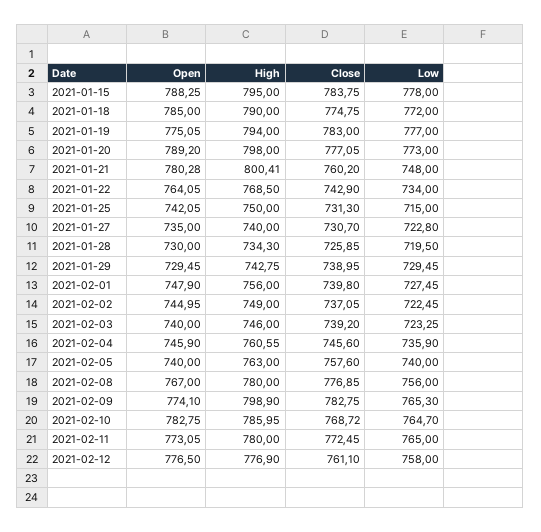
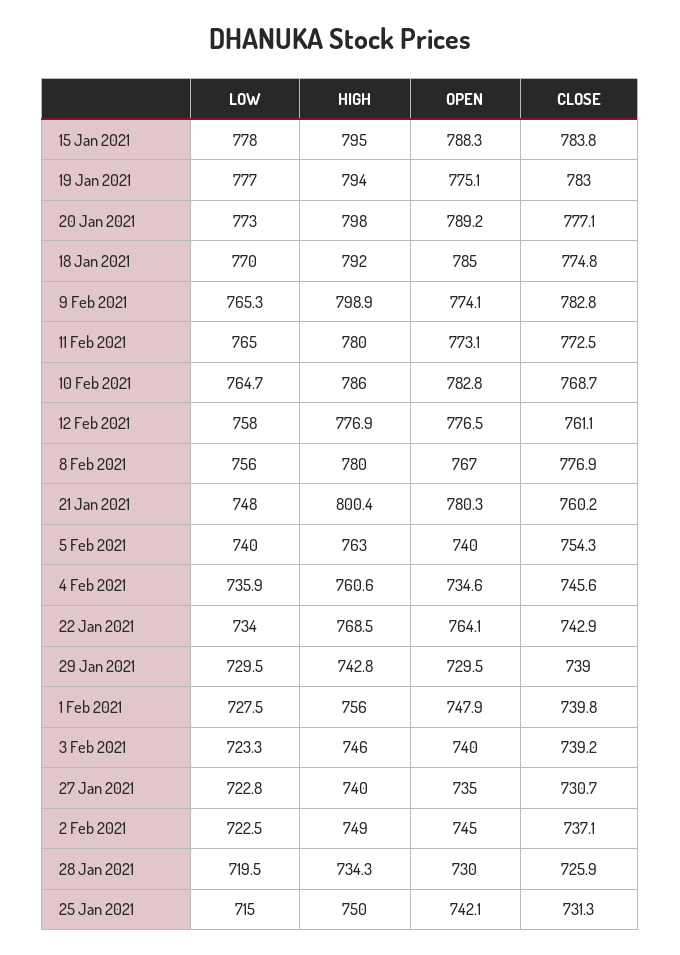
High, 2021-01-18: 790 -> 792
Low, 2021-01-18: 772 -> 770
Open, 2021-02-04: 745.9 -> 734.6
Close, 2021-02-05: 757.6 -> 754.3

